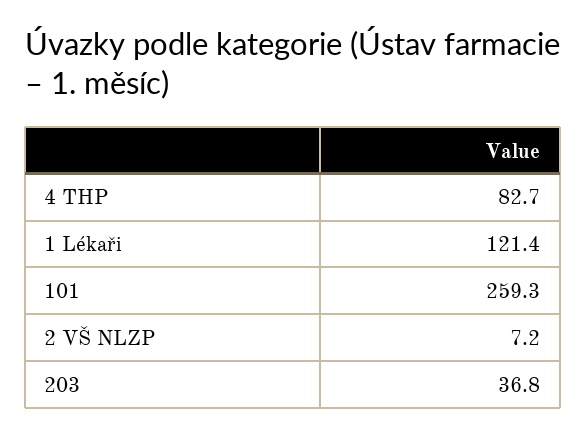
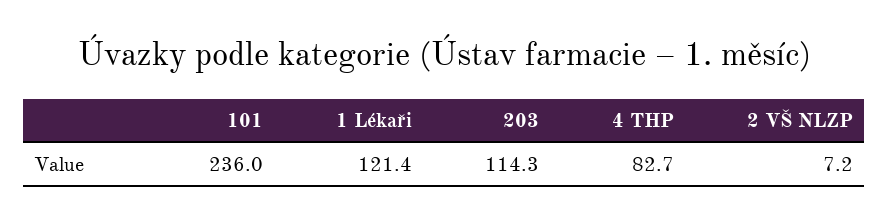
101: 259.3 -> 236
203: 36.8 -> 114.3

